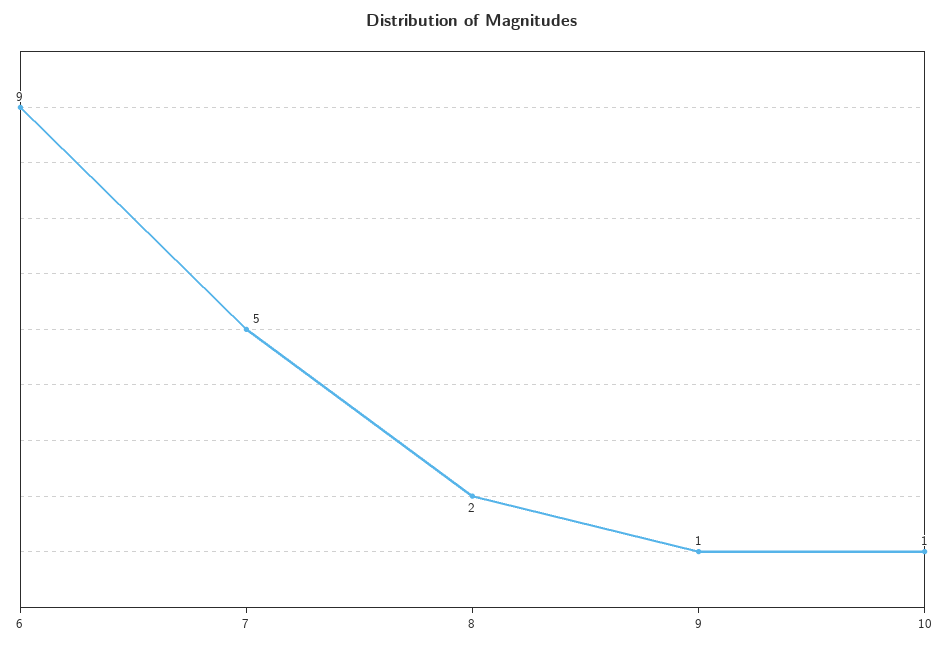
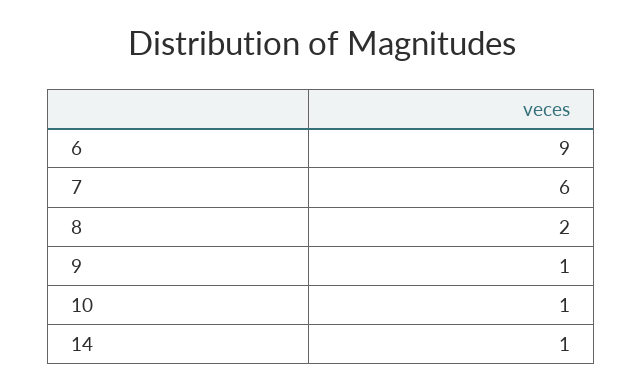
7: 5 -> 6
14: none -> 1

